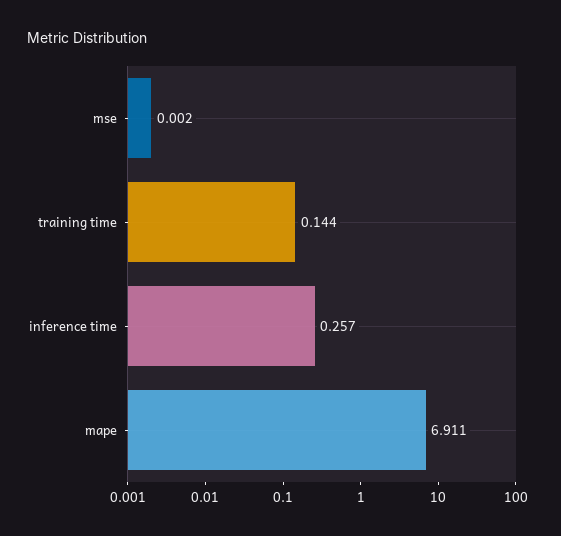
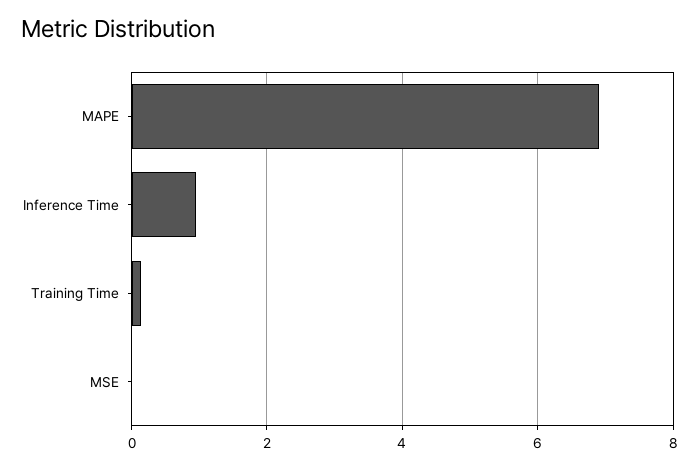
inference time: 0.257 -> 1

